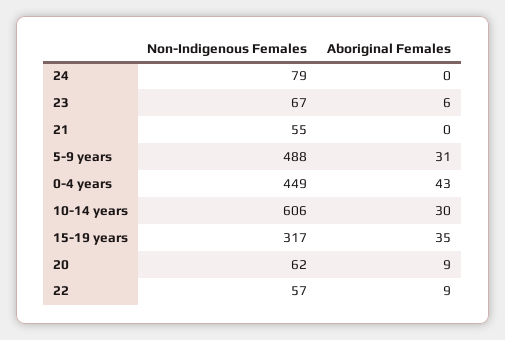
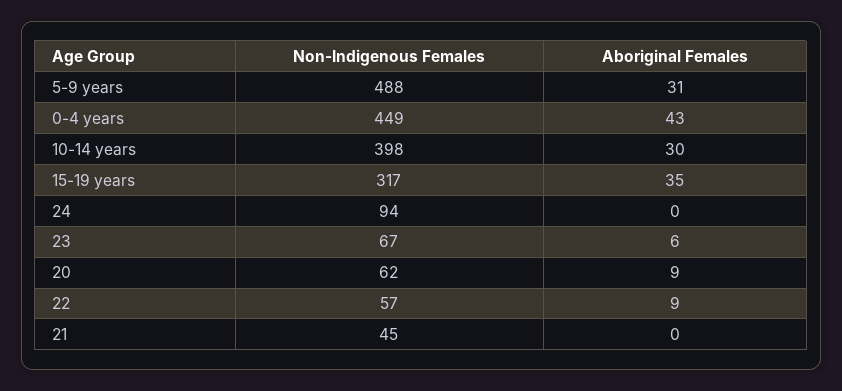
Non-Indigenous Females, 24: 79 -> 94
Non-Indigenous Females, 21: 55 -> 45
Non-Indigenous Females, 10-14 years: 606 -> 398

